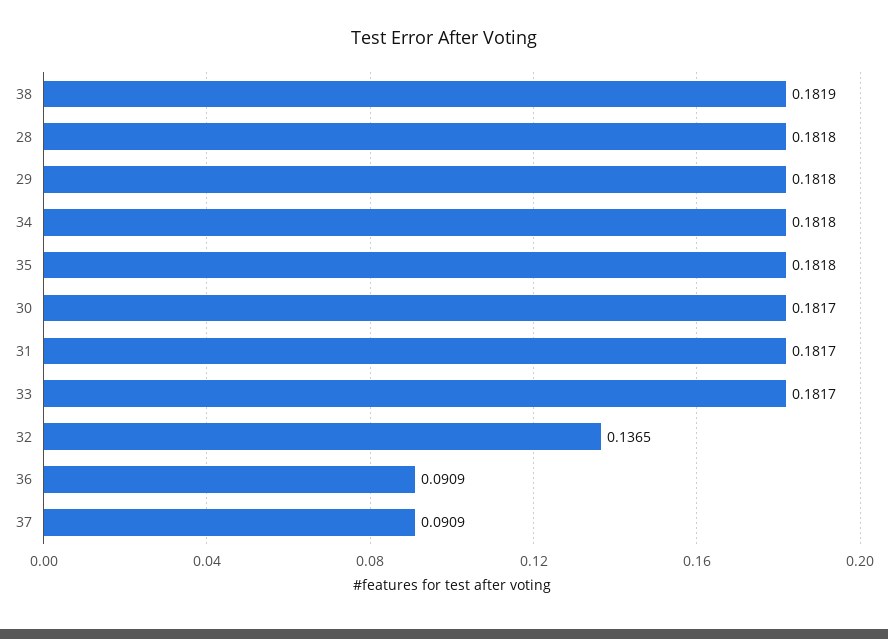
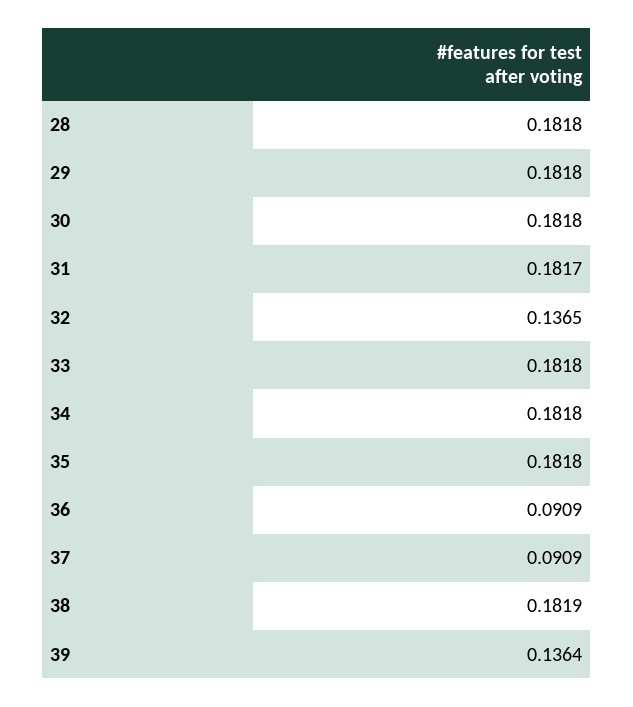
30: 0.1817 -> 0.1818
33: 0.1817 -> 0.1818
39: none -> 0.1364

